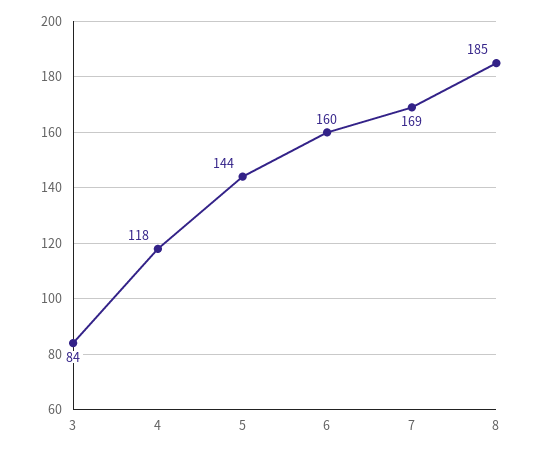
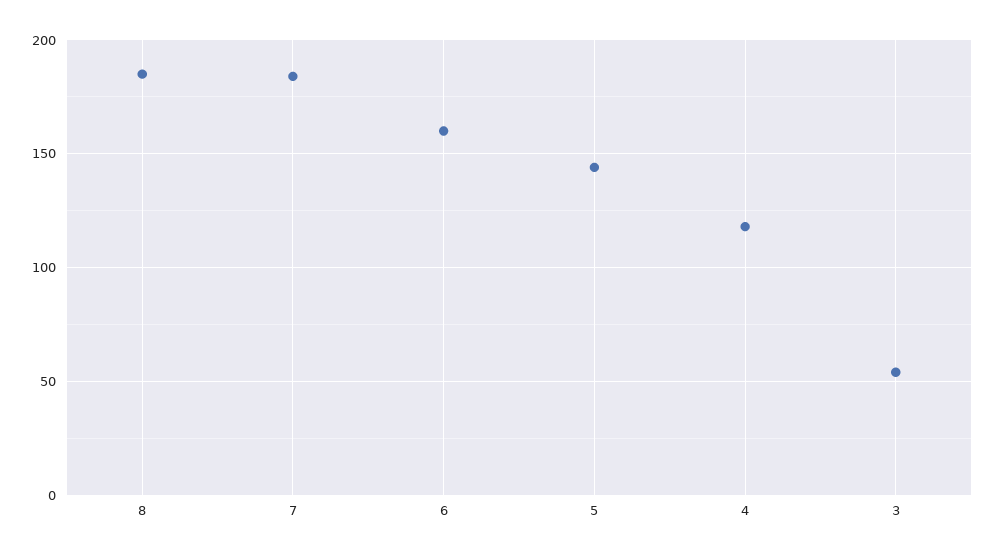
3: 84 -> 55
7: 169 -> 185

